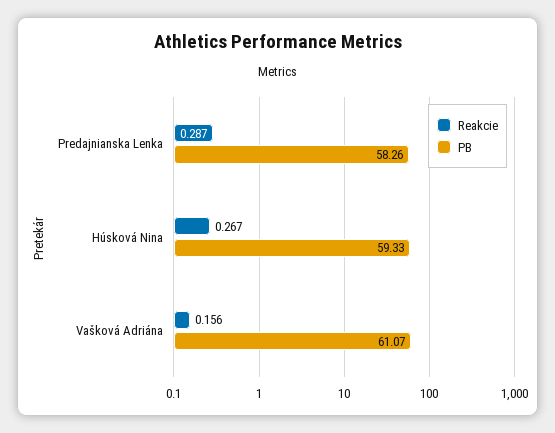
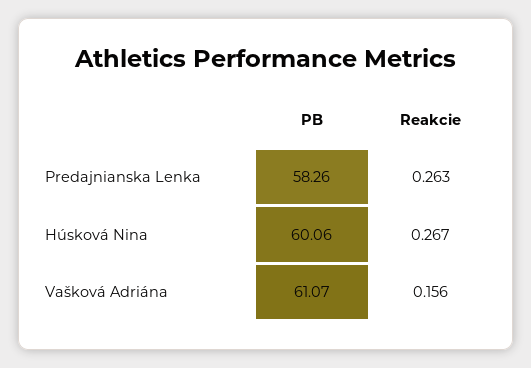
Reakcie, Predajnianska Lenka: 0.287 -> 0.263
PB, Húsková Nina: 59.33 -> 60.06

